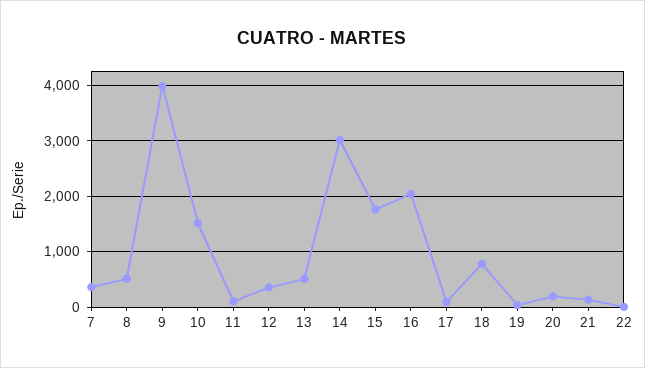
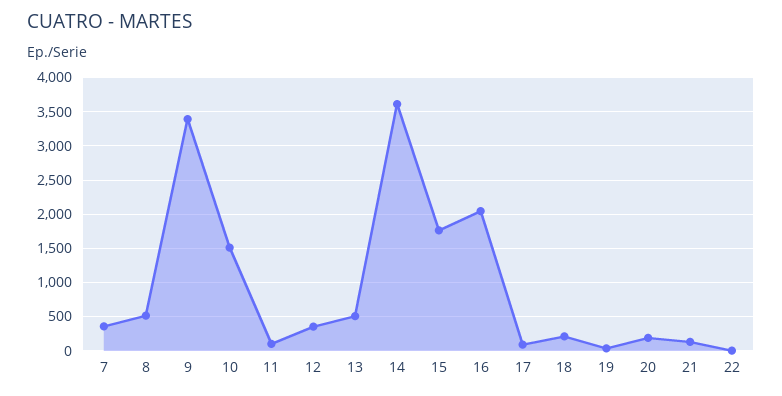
9: 4000 -> 3400
14: 3000 -> 3600
18: 800 -> 200

